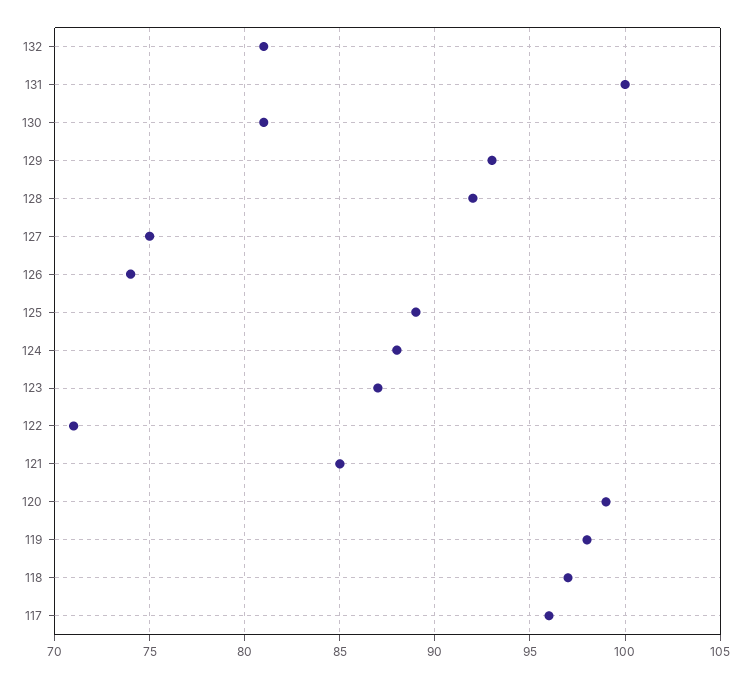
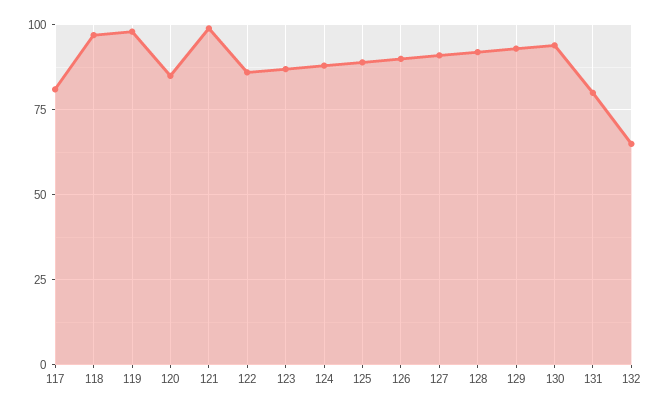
132: 81 -> 65
131: 100 -> 80
130: 81 -> 95
127: 75 -> 90
126: 74 -> 90
122: 71 -> 85
121: 85 -> 100
120: 99 -> 85
117: 96 -> 80

